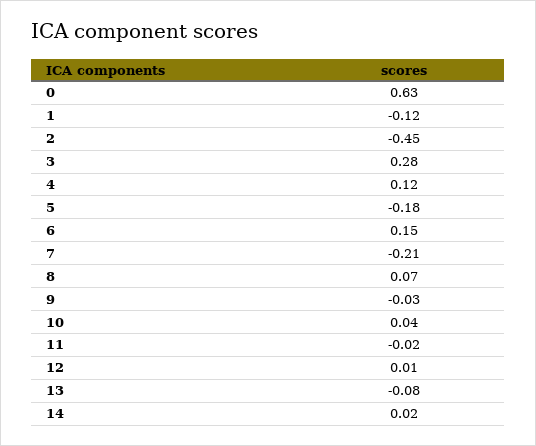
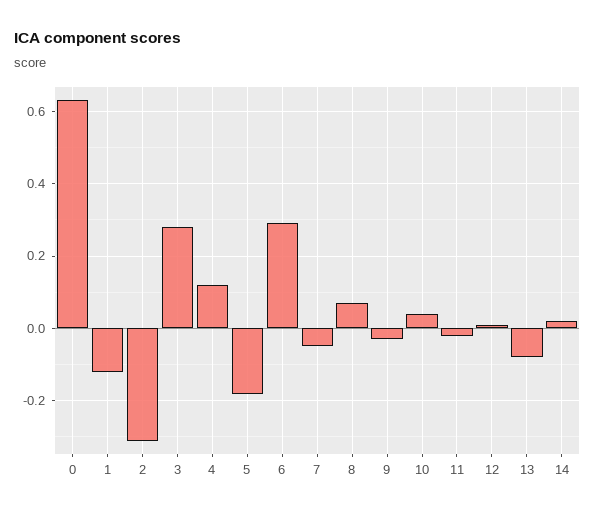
2: -0.45 -> -0.3
6: 0.15 -> 0.3
7: -0.21 -> -0.05

